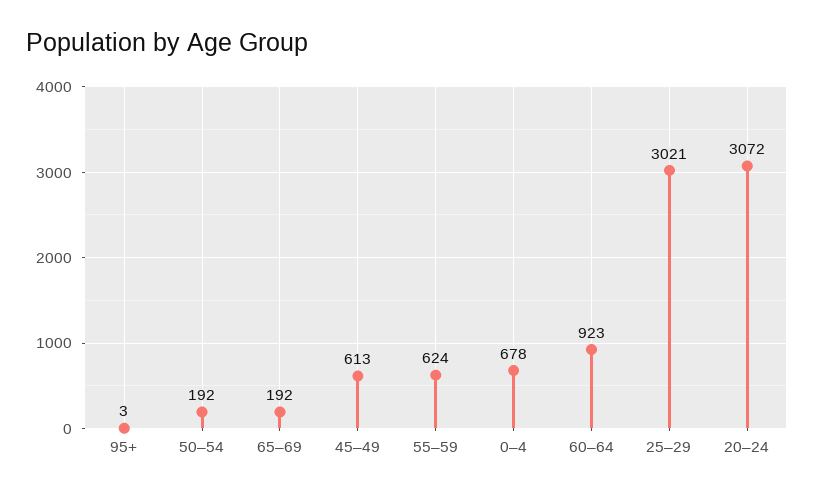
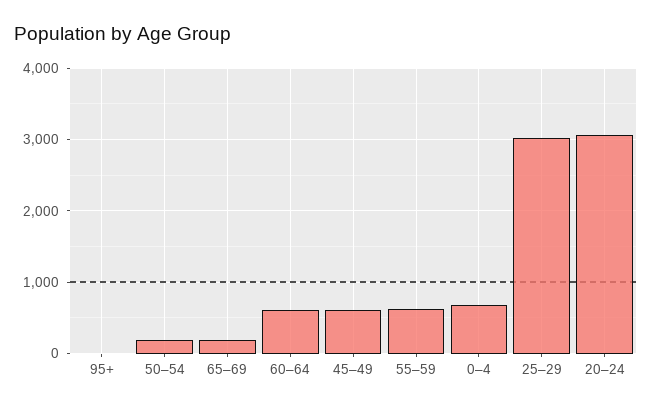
60–64: 923 -> 600

